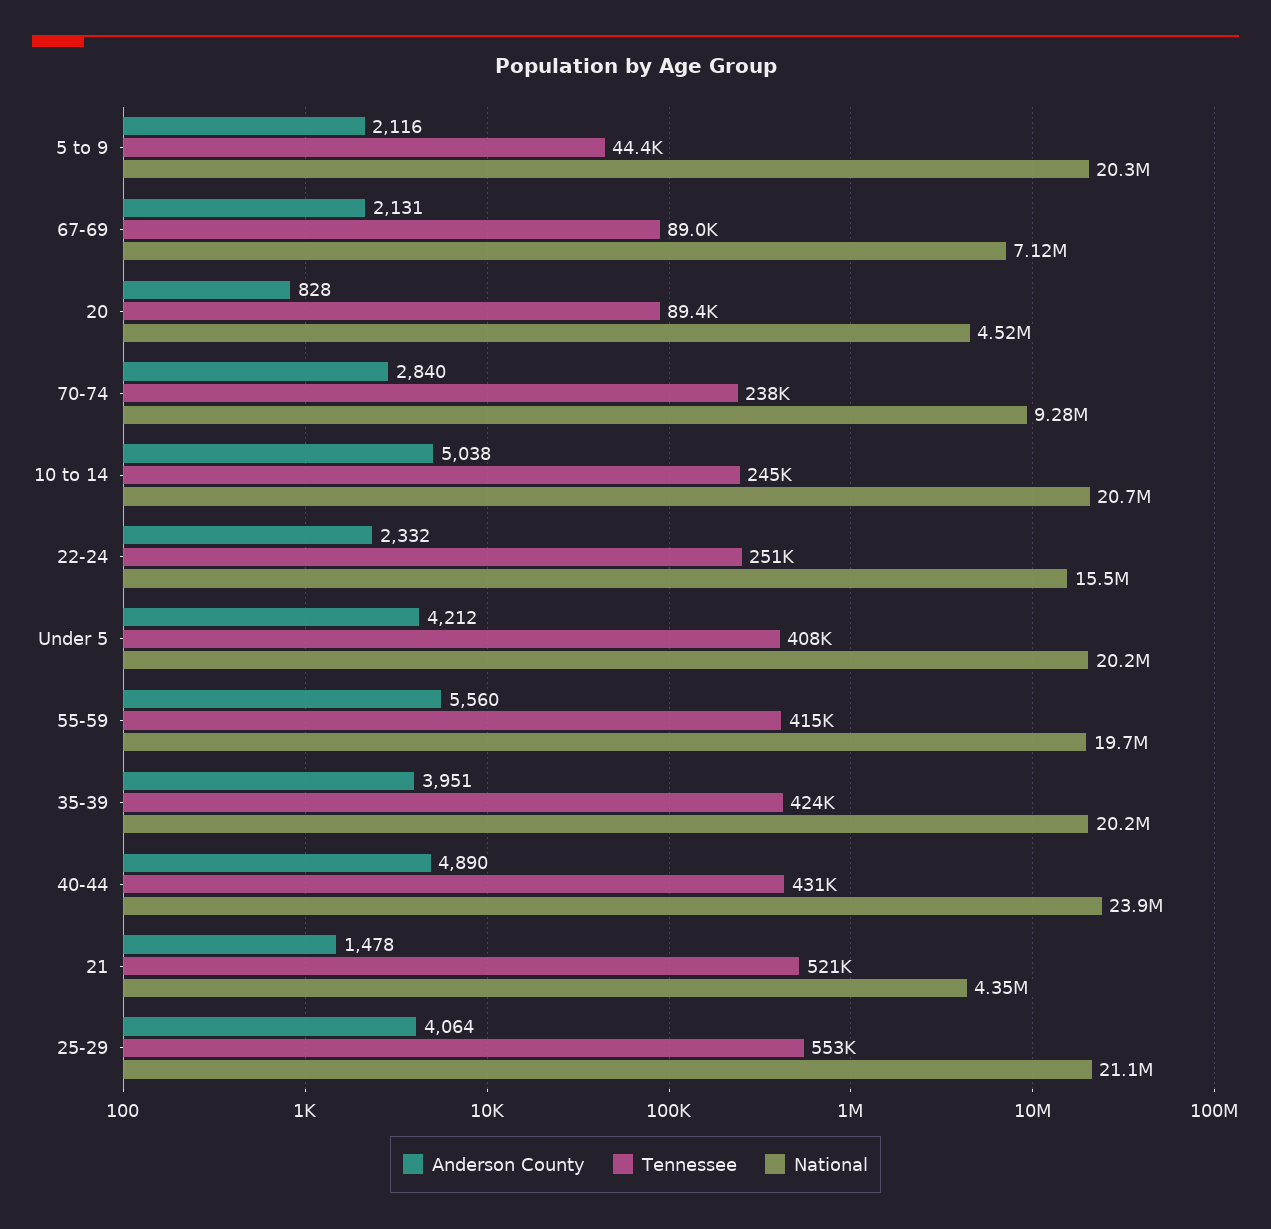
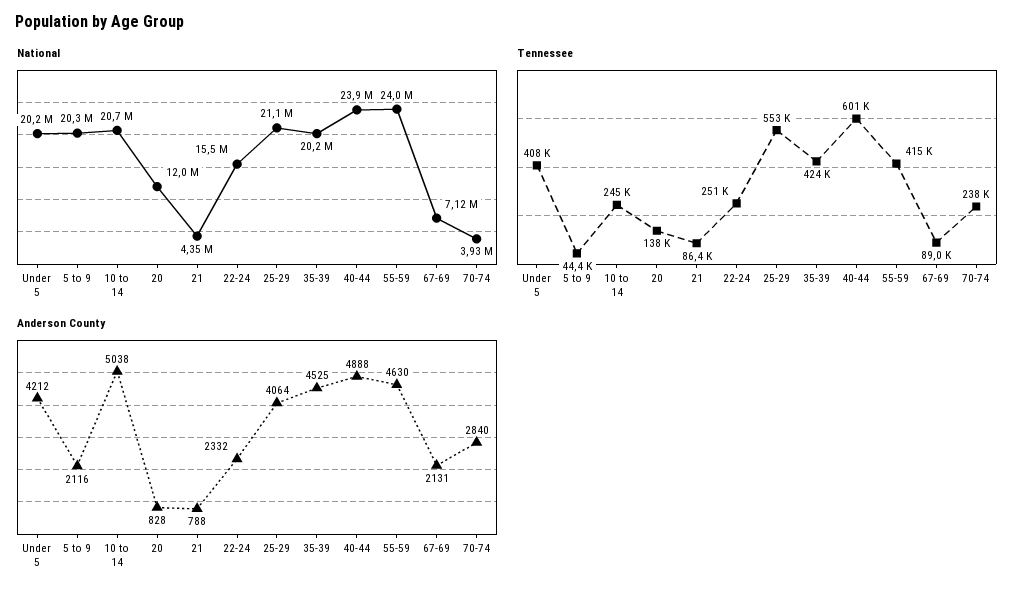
Tennessee, 20: 89400 -> 138000
National, 20: 4520000 -> 12000000
National, 70-74: 9280000 -> 3930000
Anderson County, 55-59: 5560 -> 4630
National, 55-59: 19700000 -> 24000000
Anderson County, 35-39: 3951 -> 4525
Anderson County, 40-44: 4890 -> 4888
Tennessee, 40-44: 431000 -> 601000
Anderson County, 21: 1478 -> 788
Tennessee, 21: 521000 -> 86400

